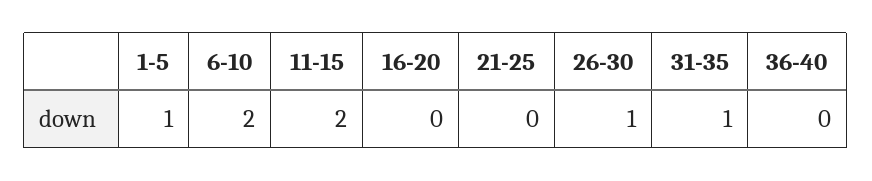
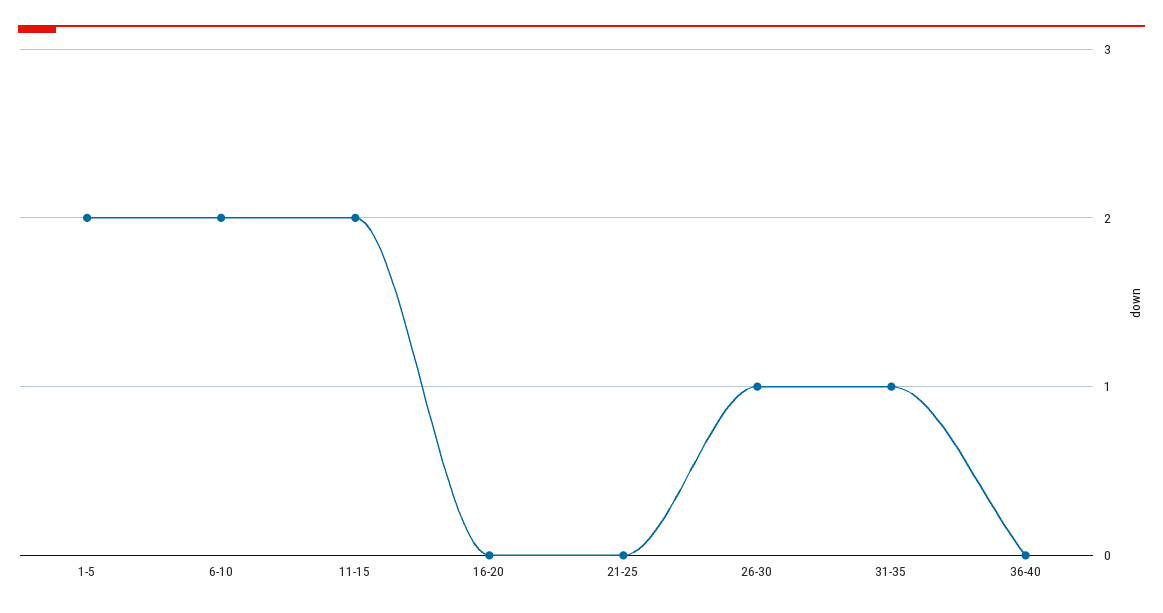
1-5: 1 -> 2

